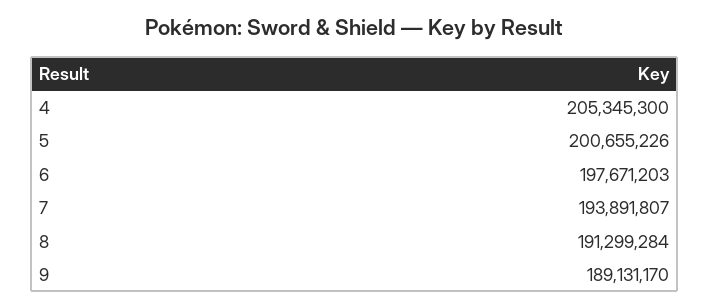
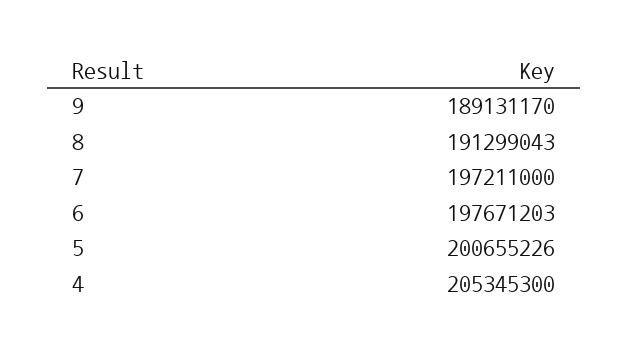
7: 193891807 -> 197211000
8: 191299284 -> 191299043

